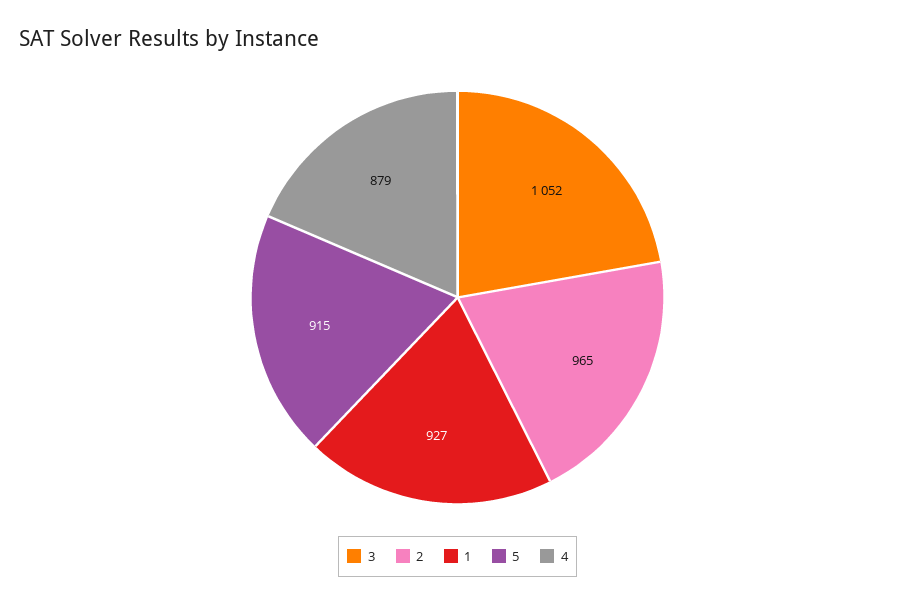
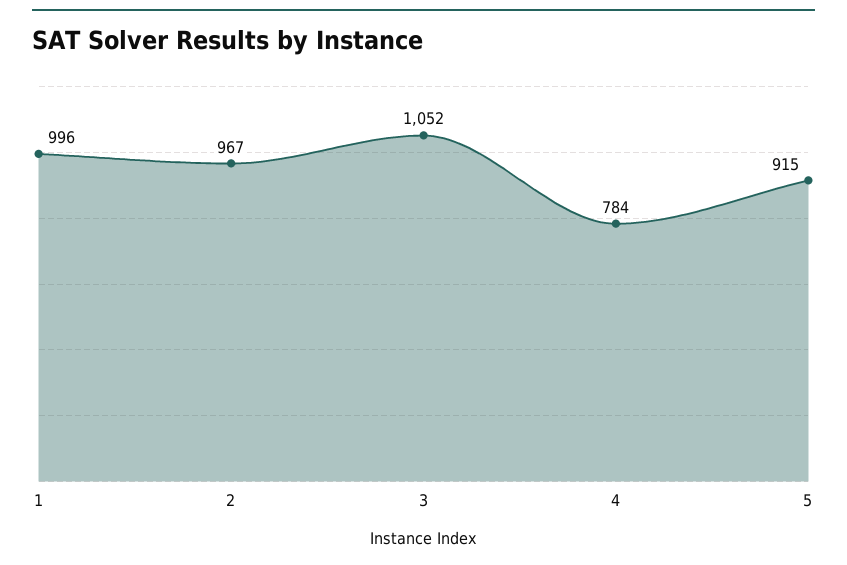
2: 965 -> 967
1: 927 -> 996
4: 879 -> 784

